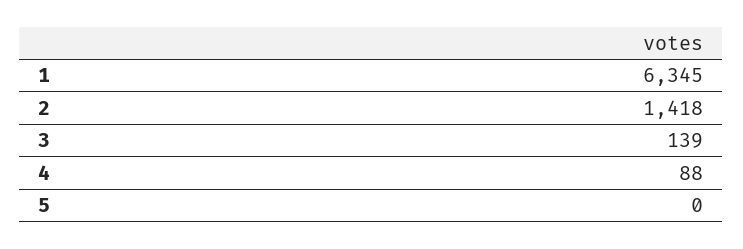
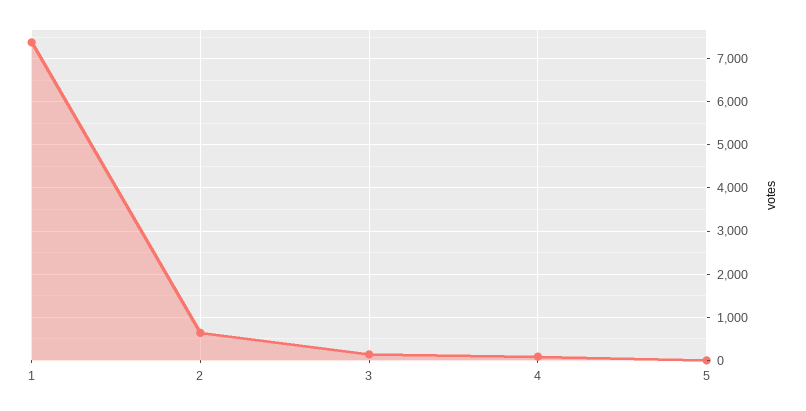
1: 6345 -> 7400
2: 1418 -> 600

